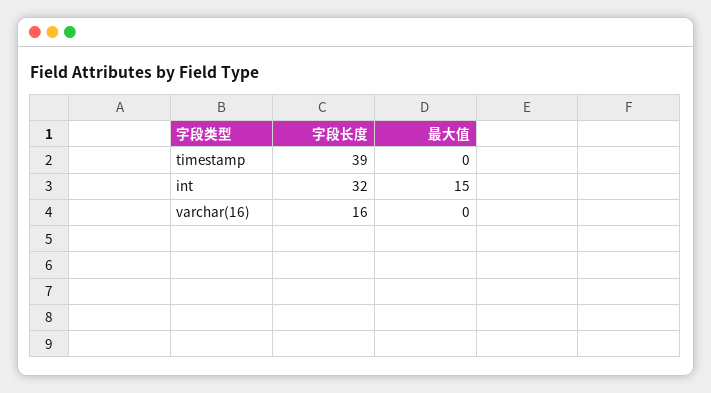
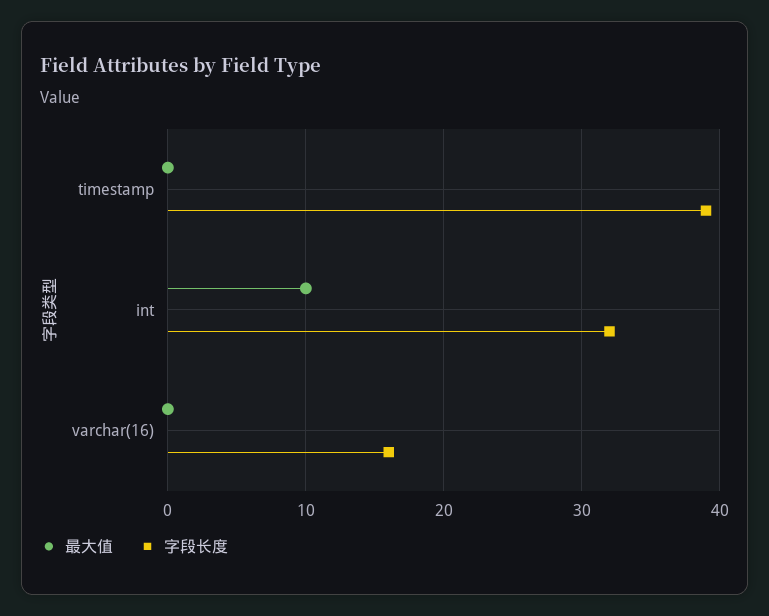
最大值, int: 15 -> 10

